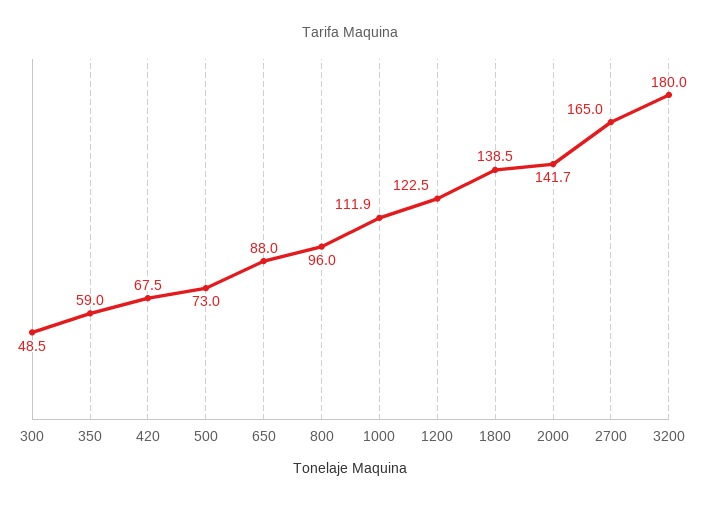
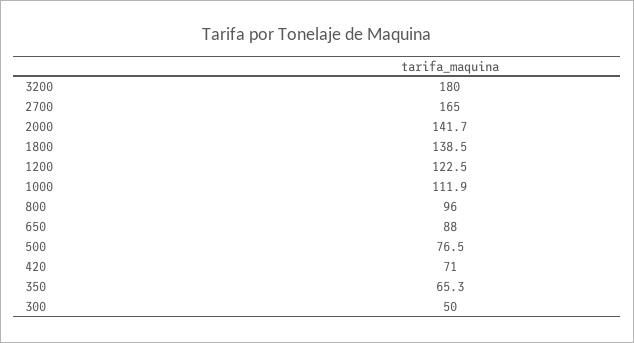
300: 48.5 -> 50
350: 59 -> 65.3
420: 67.5 -> 71
500: 73 -> 76.5

